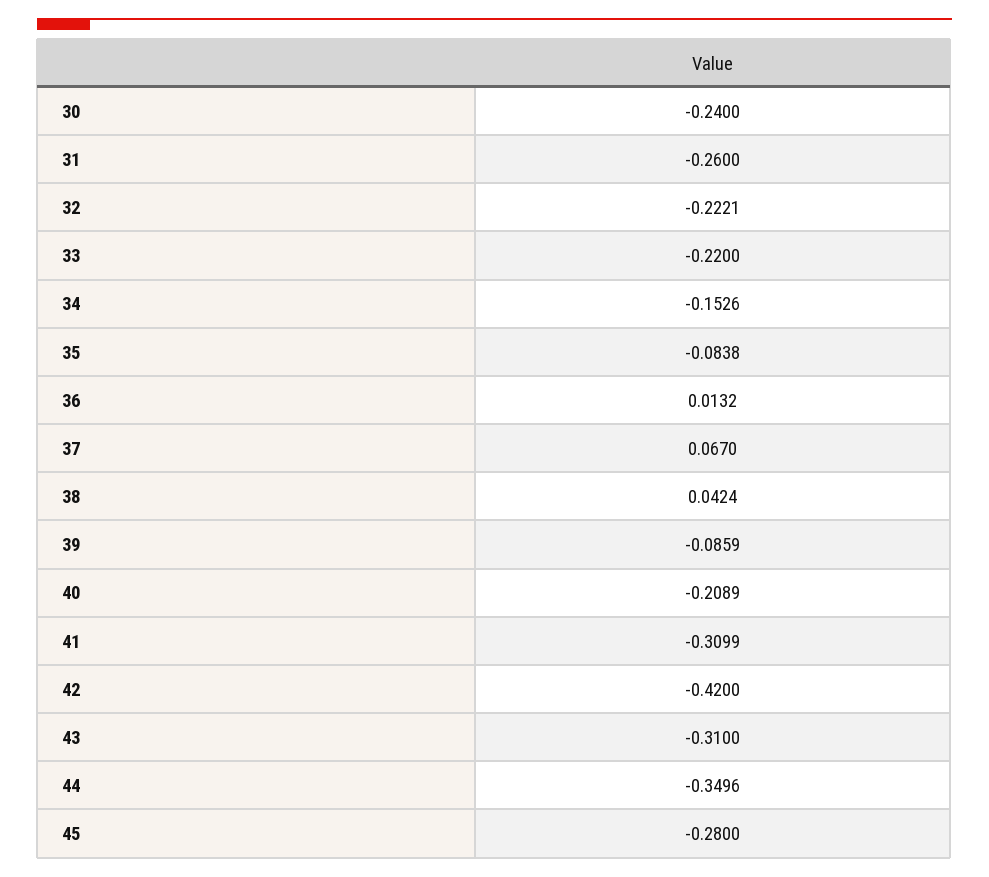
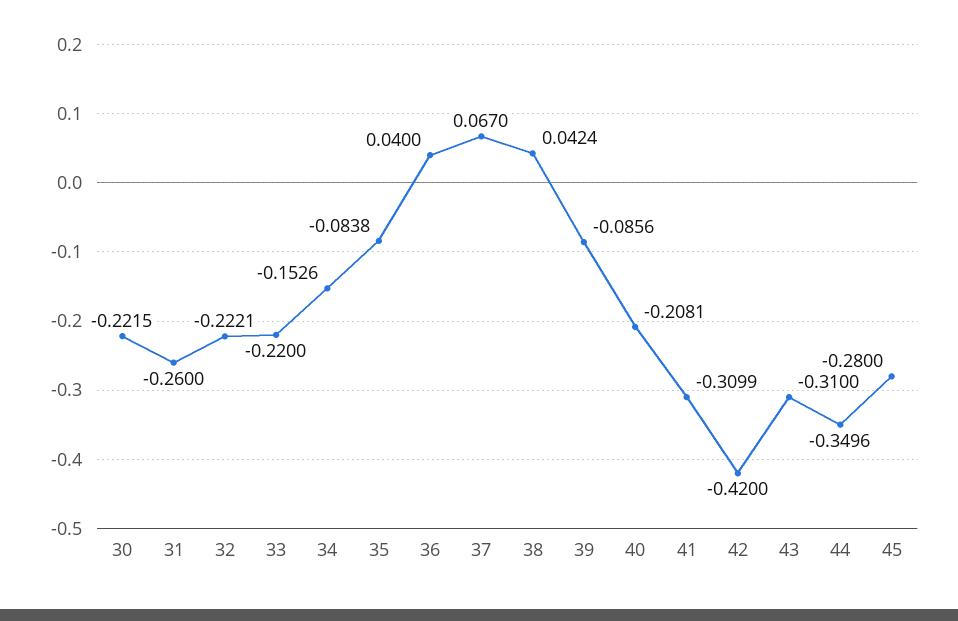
30: -0.24 -> -0.2215
36: 0.0132 -> 0.04
39: -0.0859 -> -0.0856
40: -0.2089 -> -0.2081

